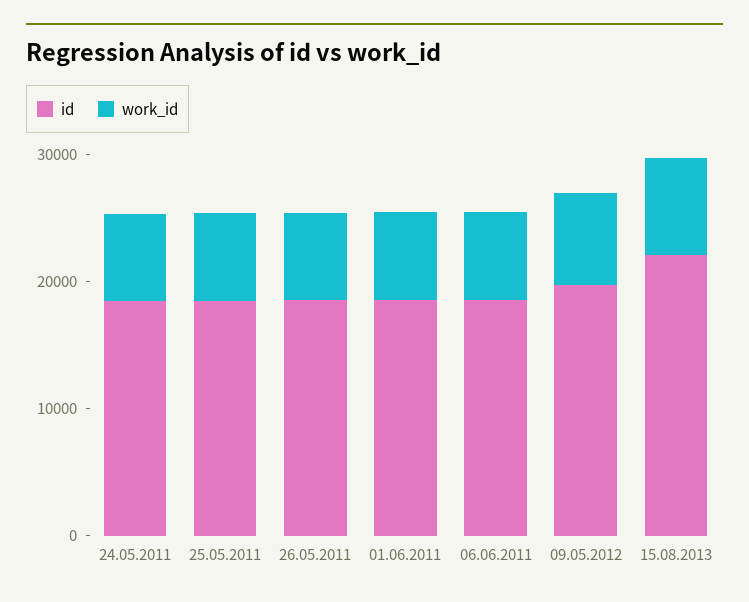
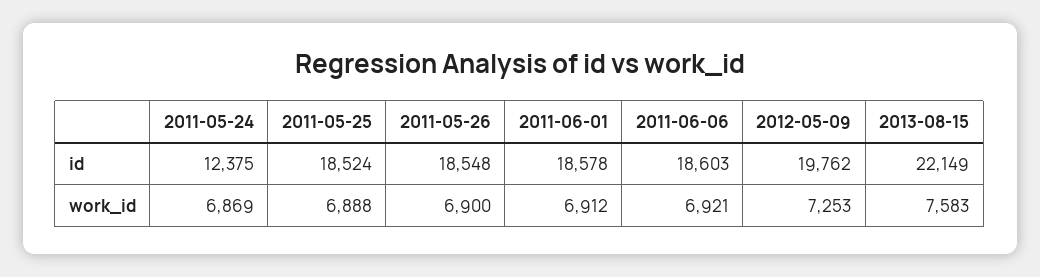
id, 24.05.2011: 18000 -> 12375

